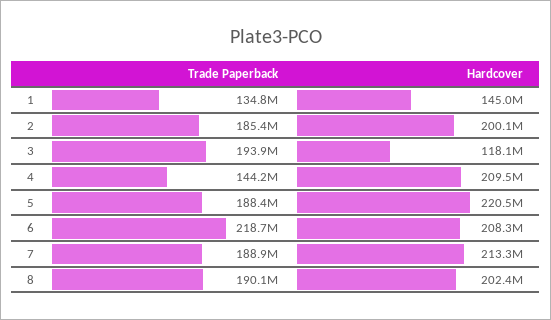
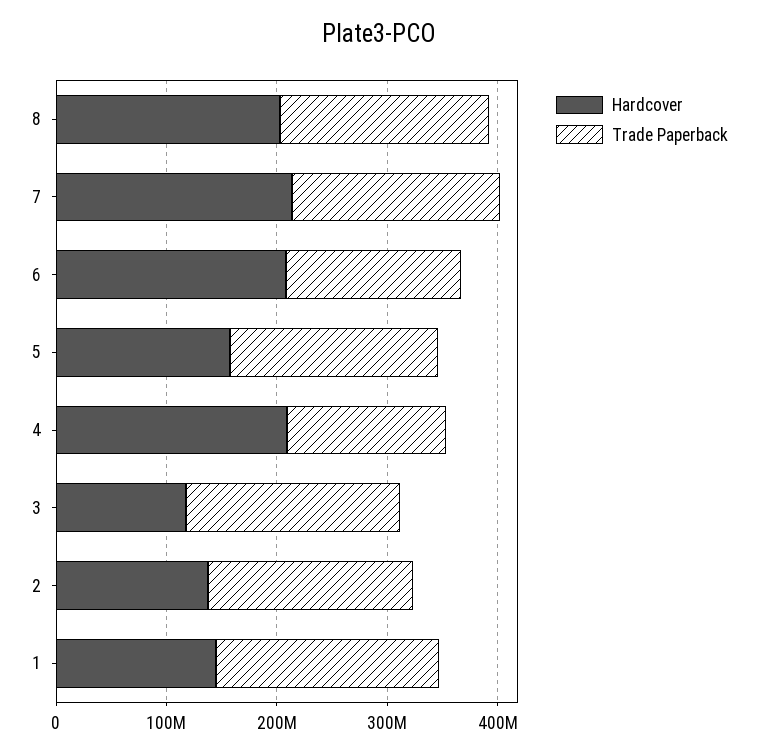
Trade Paperback, 1: 134800000 -> 200000000
Hardcover, 2: 200100000 -> 140000000
Hardcover, 5: 220500000 -> 160000000
Trade Paperback, 6: 218700000 -> 160000000

